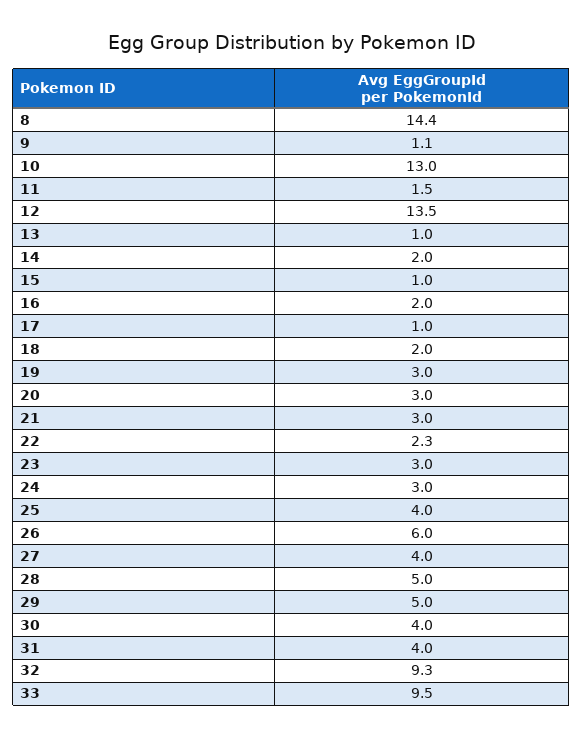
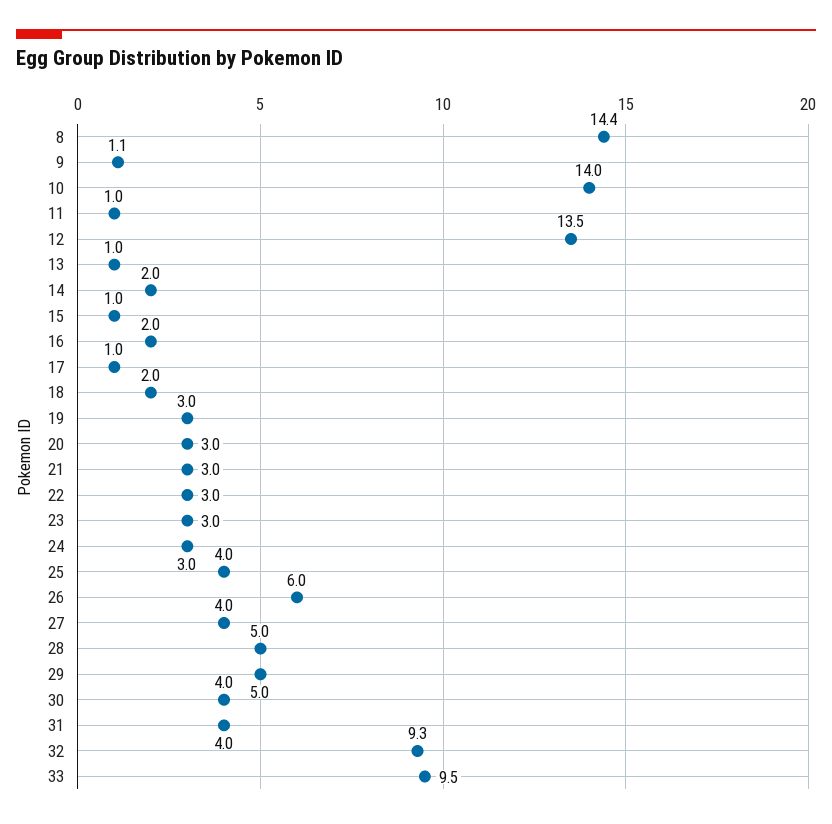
10: 13 -> 14
11: 1.5 -> 1
22: 2.3 -> 3

